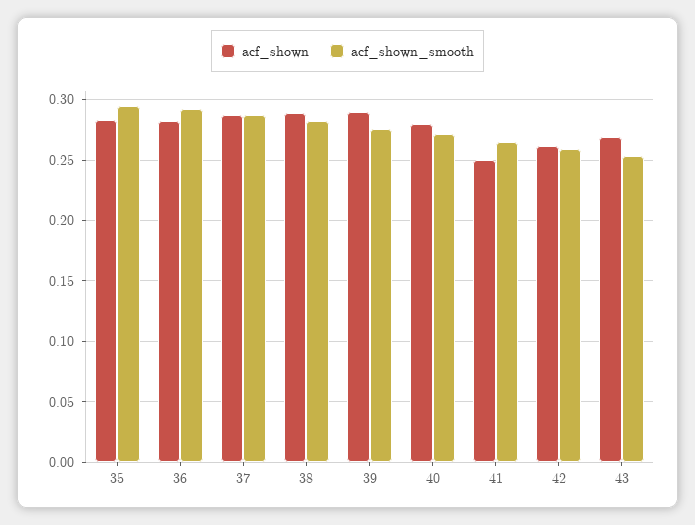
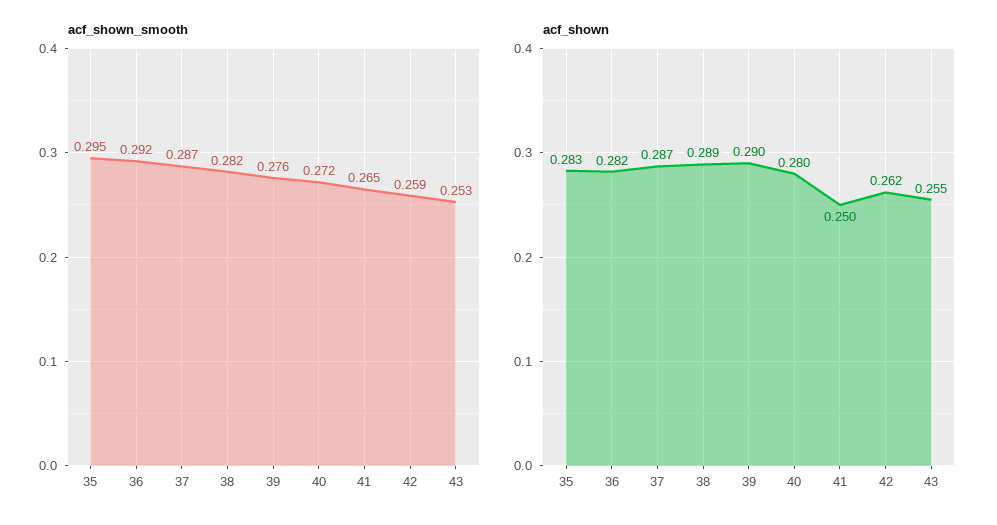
acf_shown, 43: 0.27 -> 0.255

